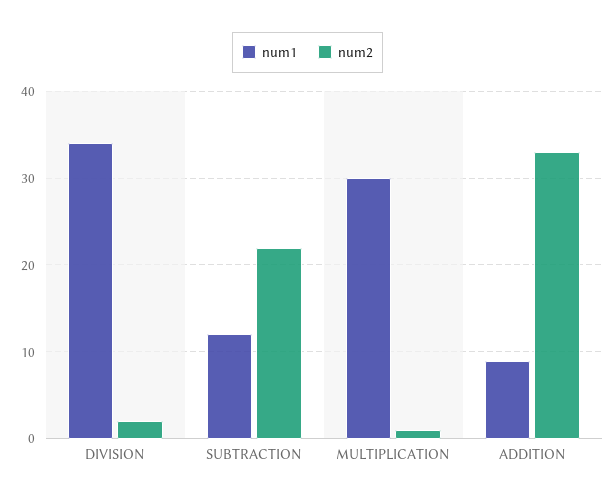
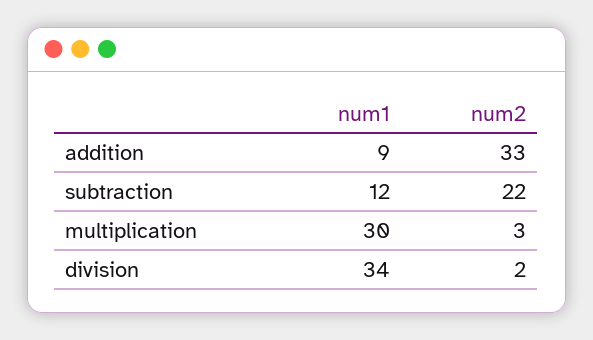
num2, MULTIPLICATION: 1 -> 3

